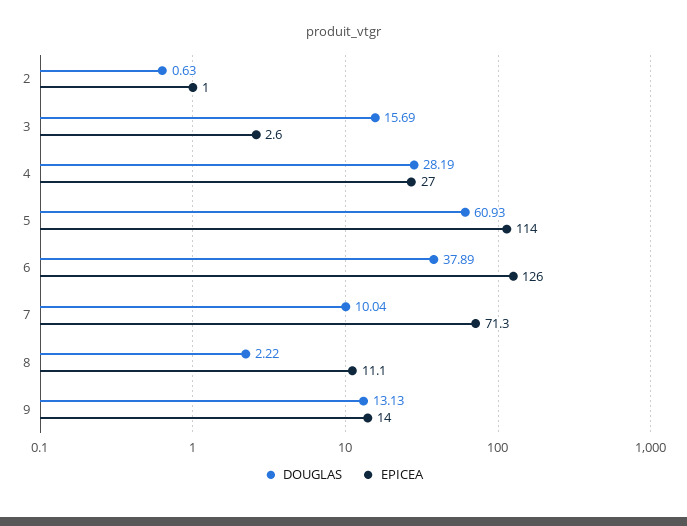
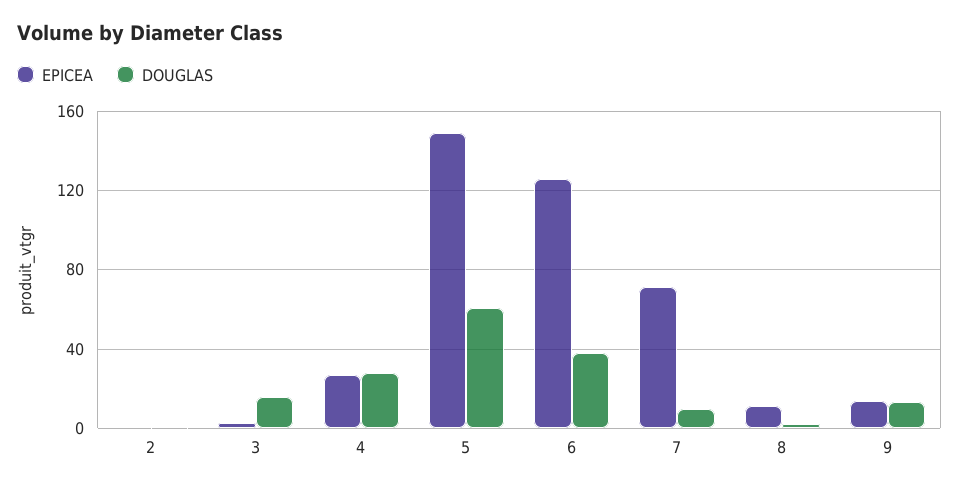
EPICEA, 5: 114 -> 150

